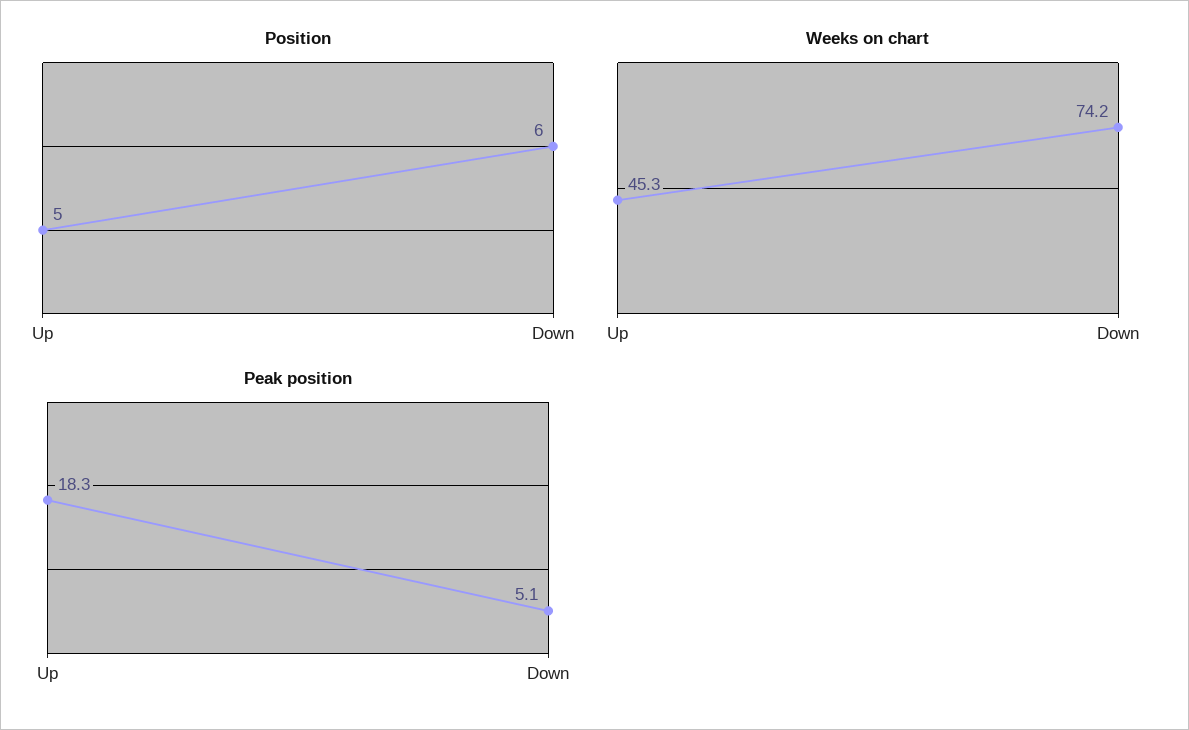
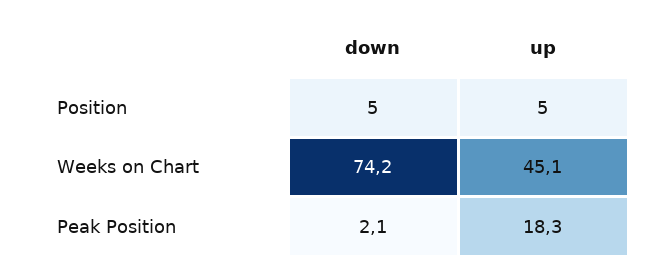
Position, Down: 6 -> 5
Weeks on chart, Up: 45.3 -> 45.1
Peak position, Down: 5.1 -> 2.1

